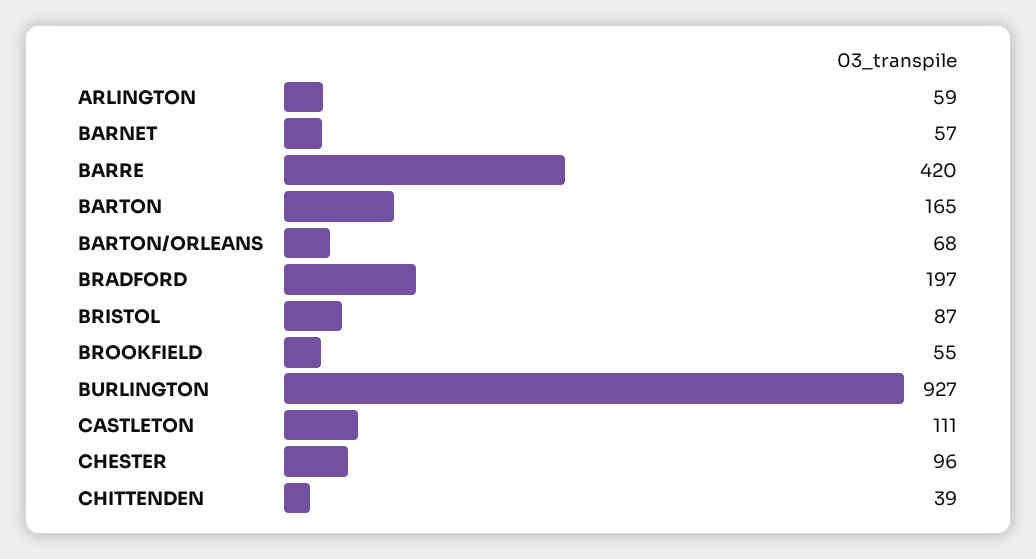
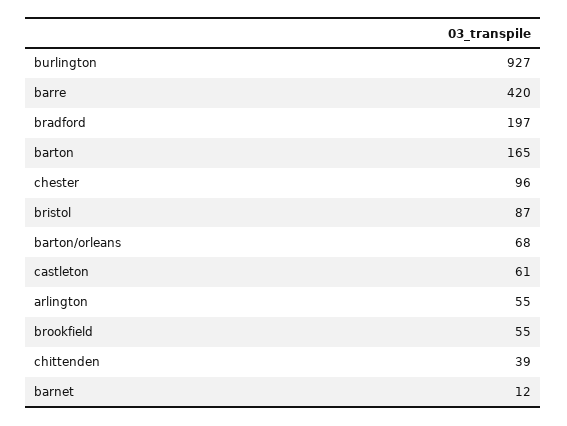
ARLINGTON: 59 -> 55
BARNET: 57 -> 12
CASTLETON: 111 -> 61

